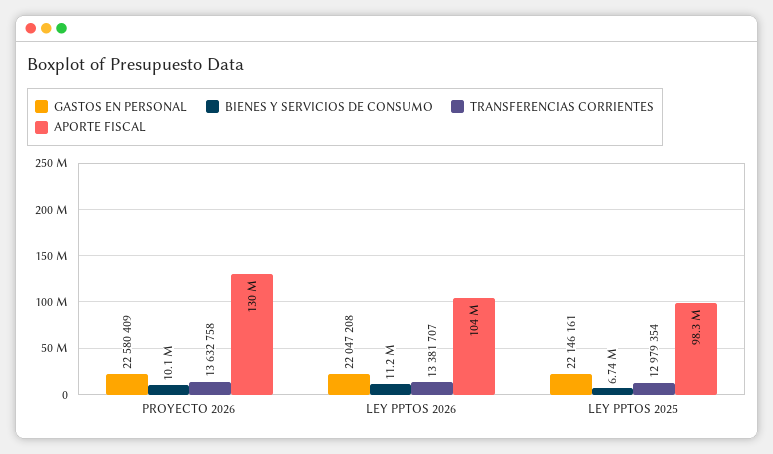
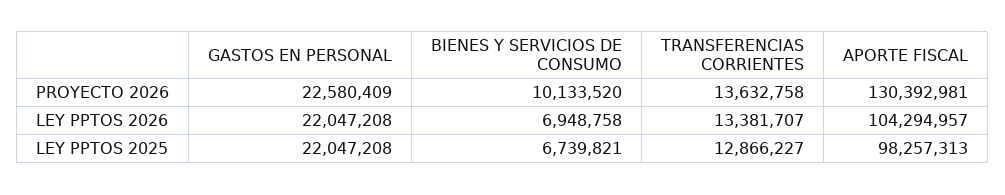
BIENES Y SERVICIOS DE CONSUMO, LEY PPTOS 2026: 11200000 -> 6948758
GASTOS EN PERSONAL, LEY PPTOS 2025: 22146161 -> 22047208
TRANSFERENCIAS CORRIENTES, LEY PPTOS 2025: 12979354 -> 12866227

